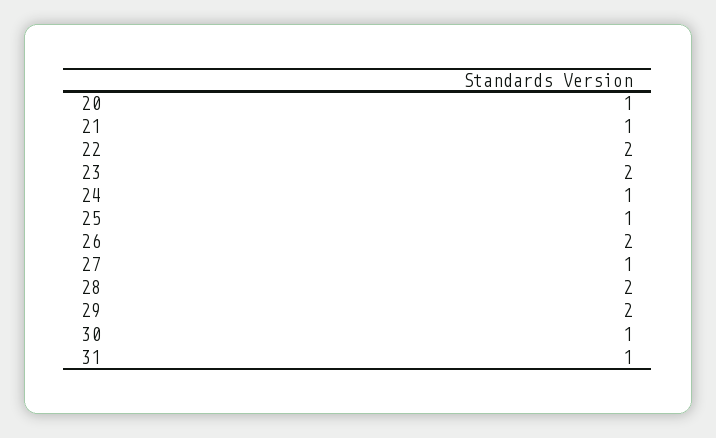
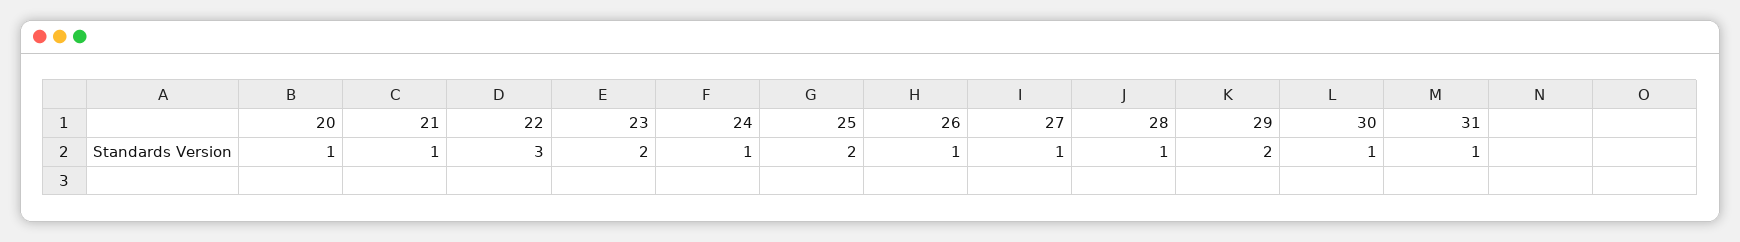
22: 2 -> 3
25: 1 -> 2
26: 2 -> 1
28: 2 -> 1

